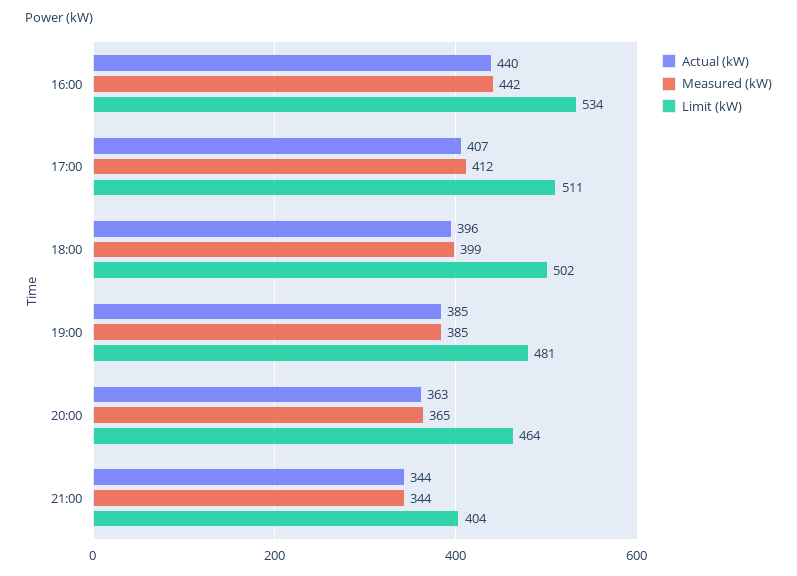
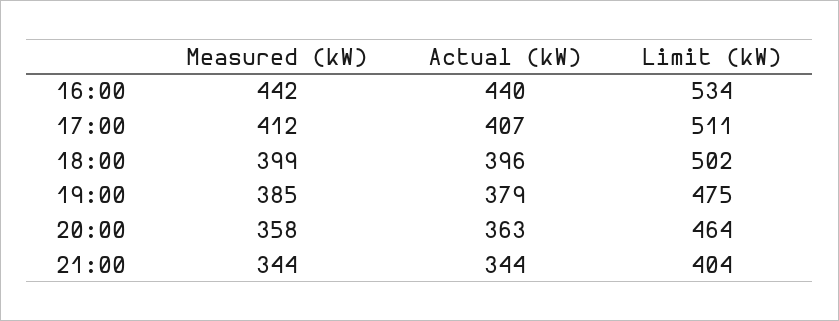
Actual (kW), 19:00: 385 -> 379
Limit (kW), 19:00: 481 -> 475
Measured (kW), 20:00: 365 -> 358

